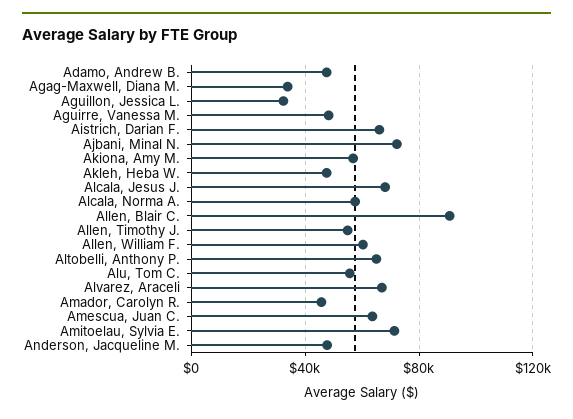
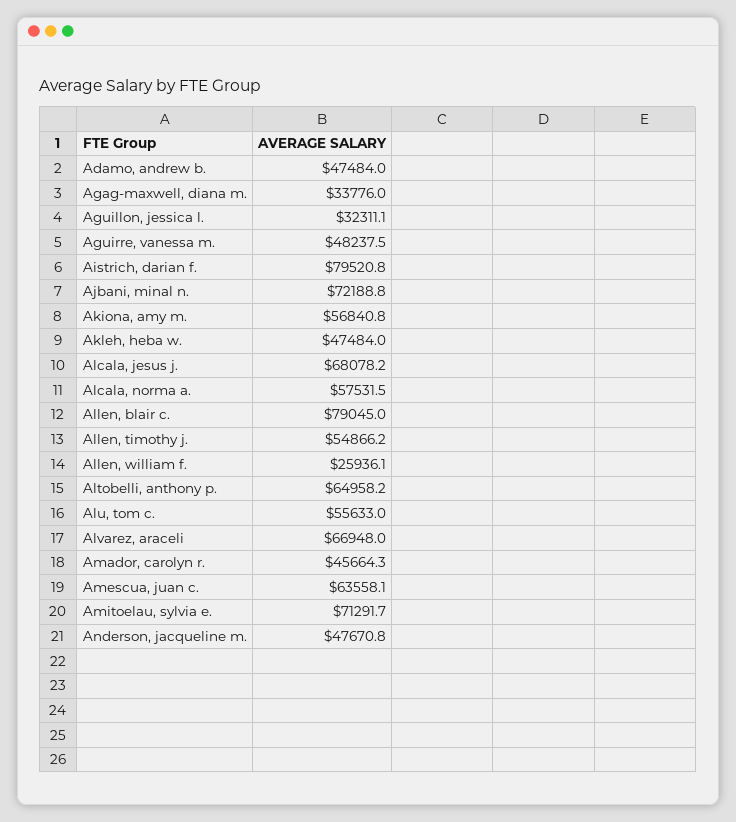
Aistrich, Darian F.: 65000 -> 79520.8
Allen, Blair C.: 90000 -> 79045
Allen, William F.: 60000 -> 25936.1

